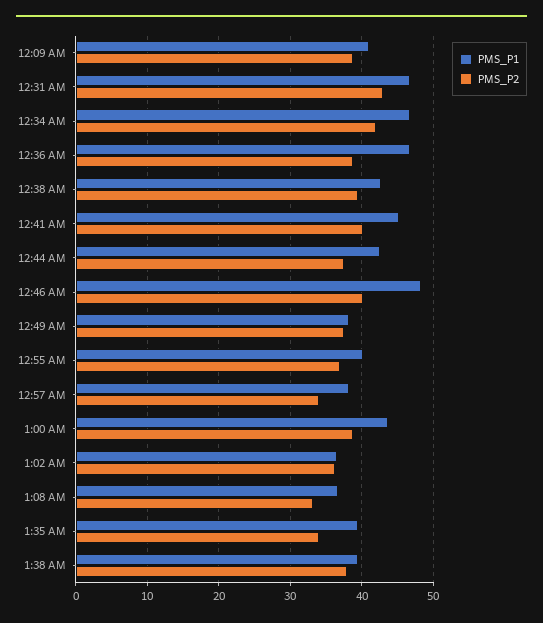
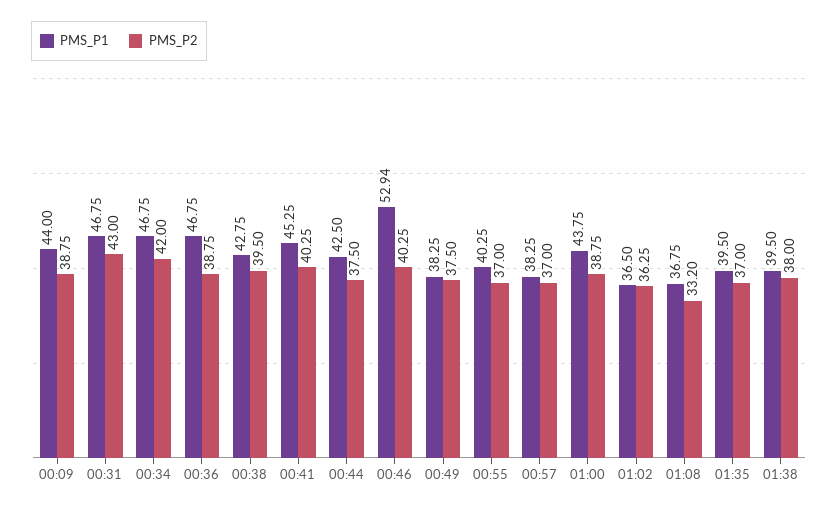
PMS_P1, 12:09 AM: 41 -> 44
PMS_P1, 12:46 AM: 48 -> 52.94
PMS_P2, 12:57 AM: 34 -> 37
PMS_P2, 1:35 AM: 34 -> 37

